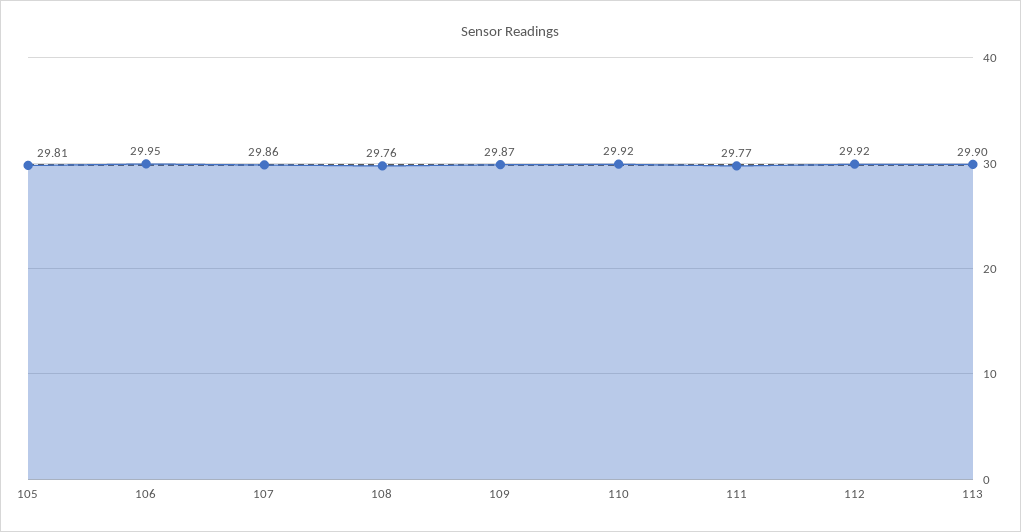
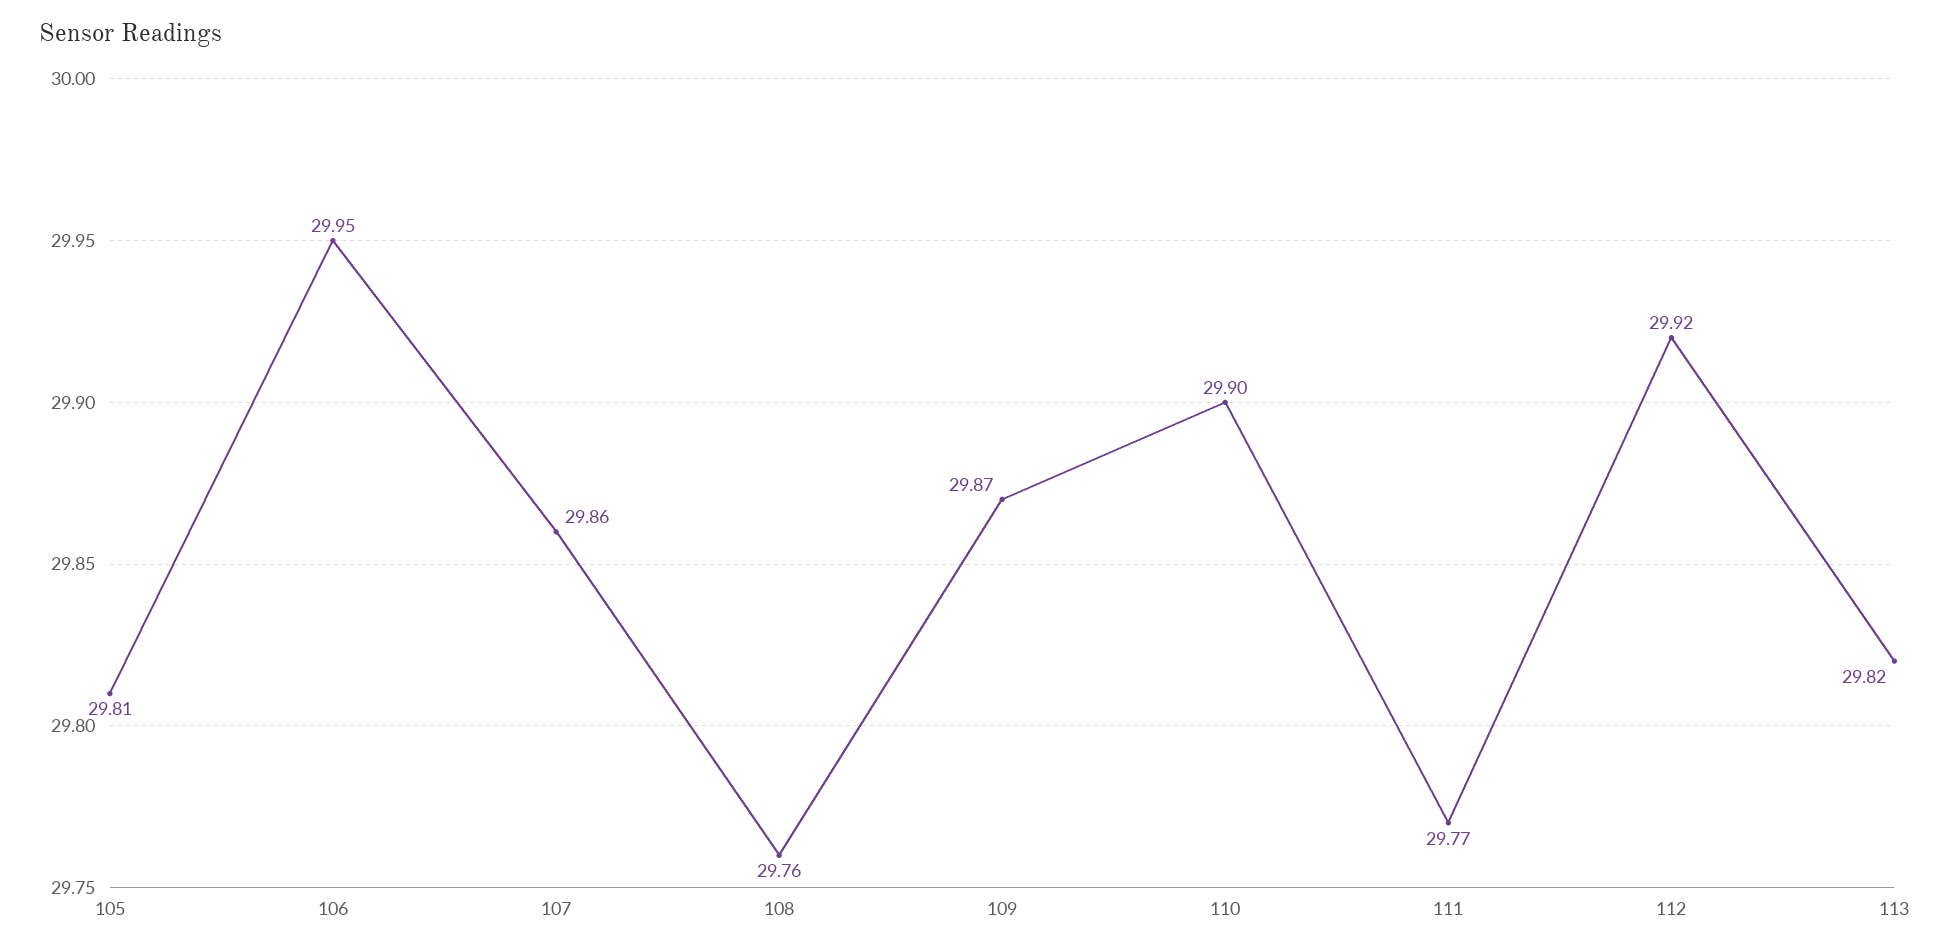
110: 29.92 -> 29.9
113: 29.9 -> 29.82

